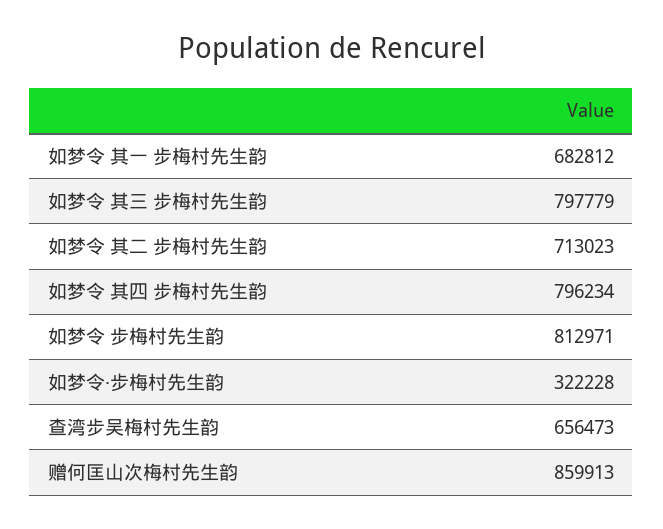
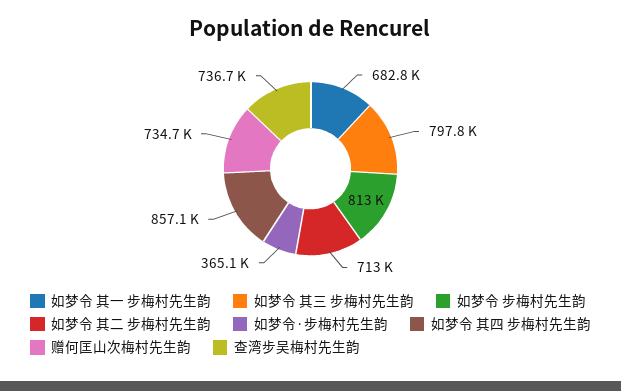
如梦令 其四 步梅村先生韵: 796234 -> 857100
如梦令·步梅村先生韵: 322228 -> 365100
查湾步吴梅村先生韵: 656473 -> 736700
赠何匡山次梅村先生韵: 859913 -> 734700

